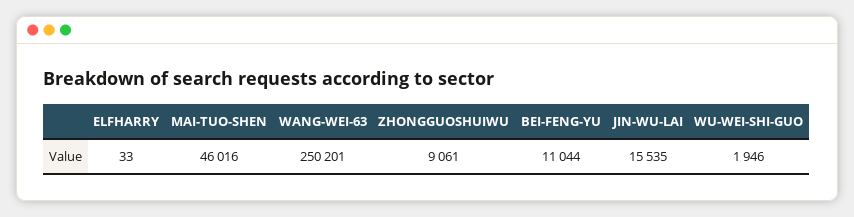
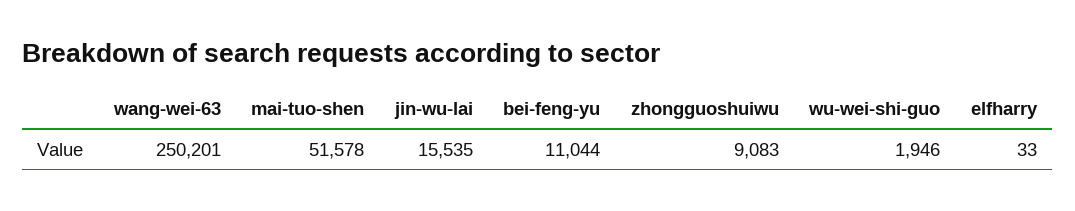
MAI-TUO-SHEN: 46016 -> 51578
ZHONGGUOSHUIWU: 9061 -> 9083

